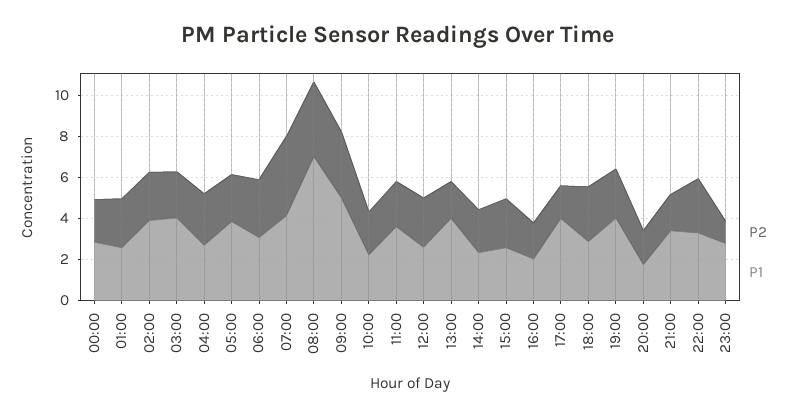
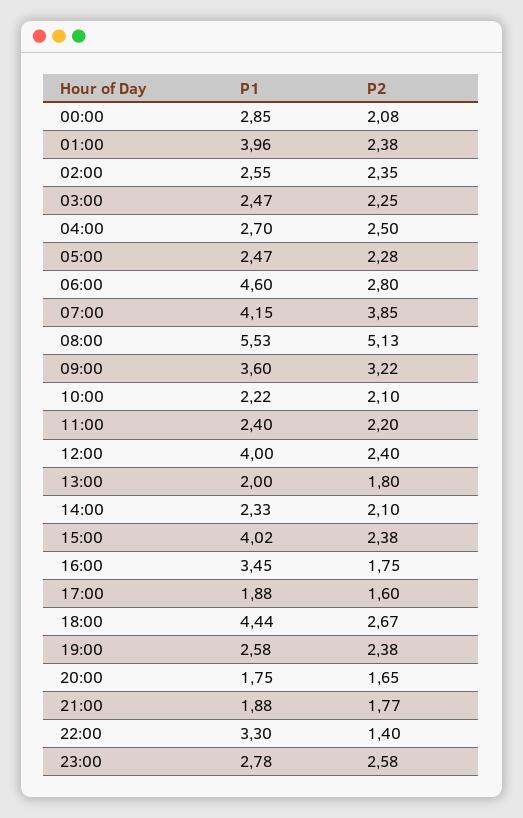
P1, 01:00: 2.5 -> 3.96
P1, 02:00: 4 -> 2.55
P1, 03:00: 4 -> 2.47
P1, 05:00: 4 -> 2.47
P1, 06:00: 3 -> 4.6
P2, 08:00: 3.5 -> 5.13
P1, 08:00: 7 -> 5.53
P1, 09:00: 5 -> 3.6
P1, 11:00: 3.5 -> 2.4
P1, 12:00: 2.5 -> 4
P1, 13:00: 4 -> 2
P1, 15:00: 2.5 -> 4.02
P1, 16:00: 2 -> 3.45
P1, 17:00: 4 -> 1.88
P1, 18:00: 3 -> 4.44
P1, 19:00: 4 -> 2.58
P1, 21:00: 3.5 -> 1.88
P2, 22:00: 2.5 -> 1.4
P2, 23:00: 1 -> 2.58

